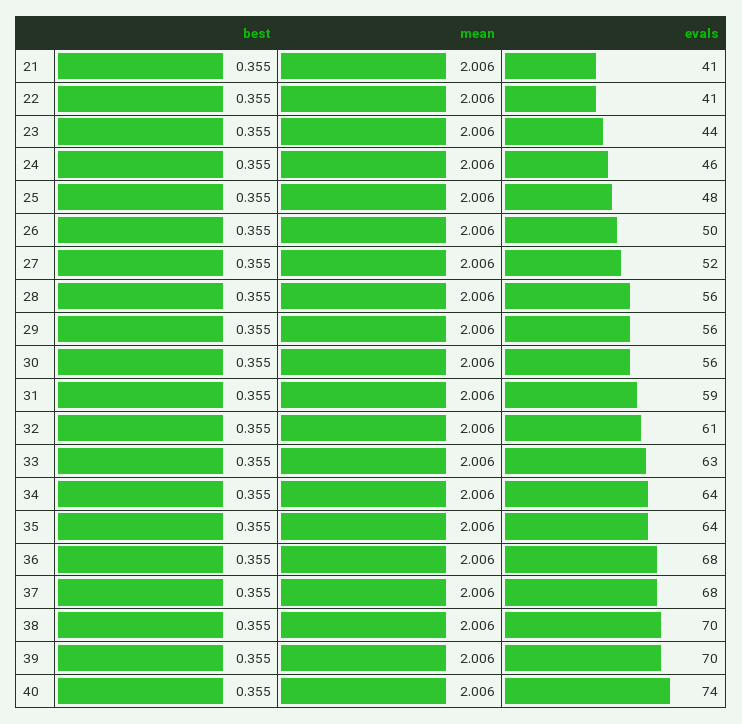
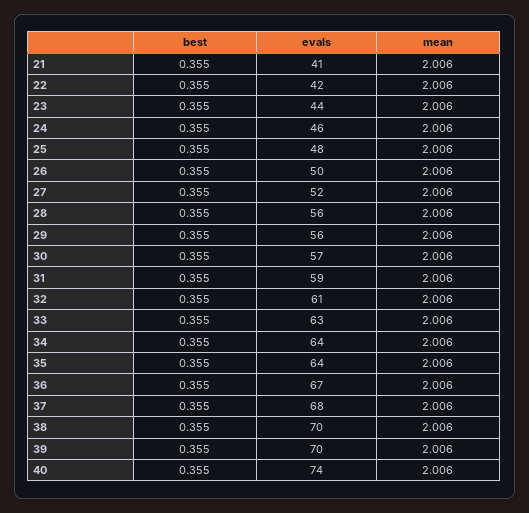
evals, 22: 41 -> 42
evals, 30: 56 -> 57
evals, 36: 68 -> 67

